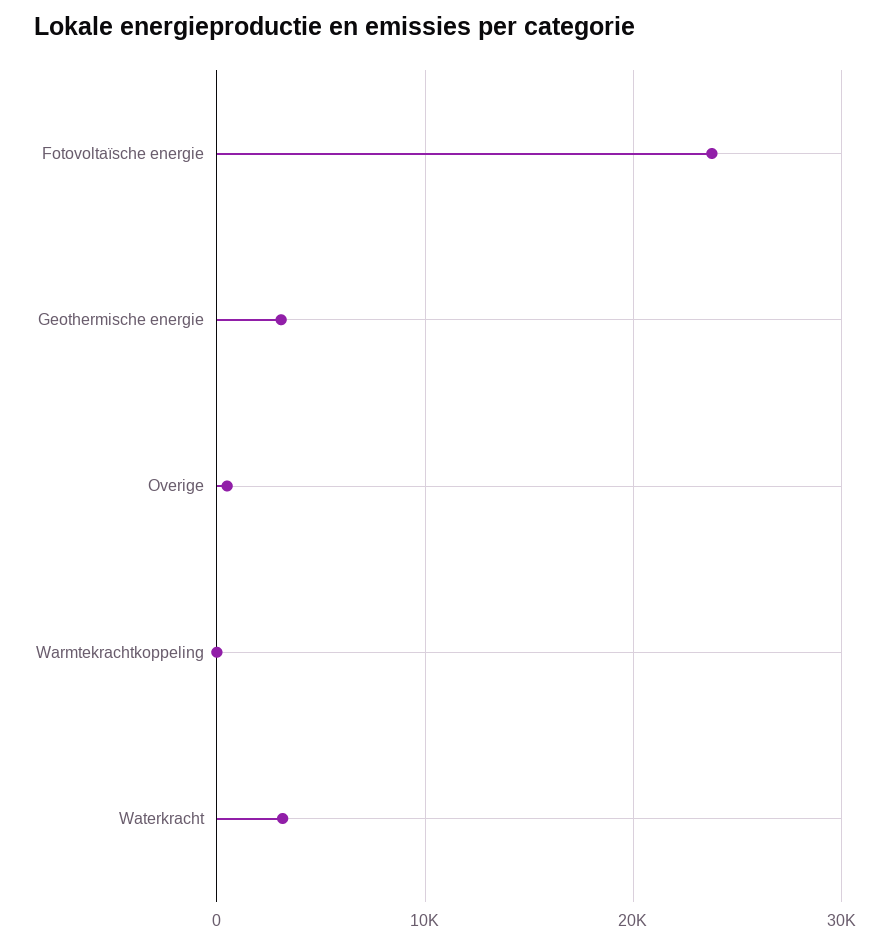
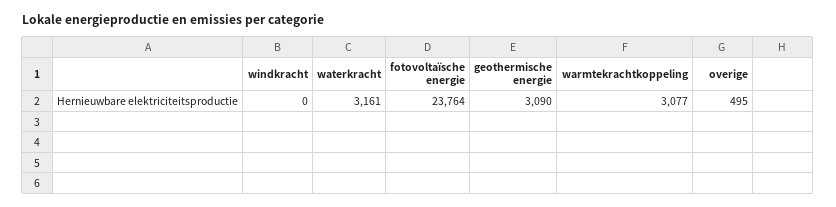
Warmtekrachtkoppeling: 0 -> 3077
windkracht: none -> 0

